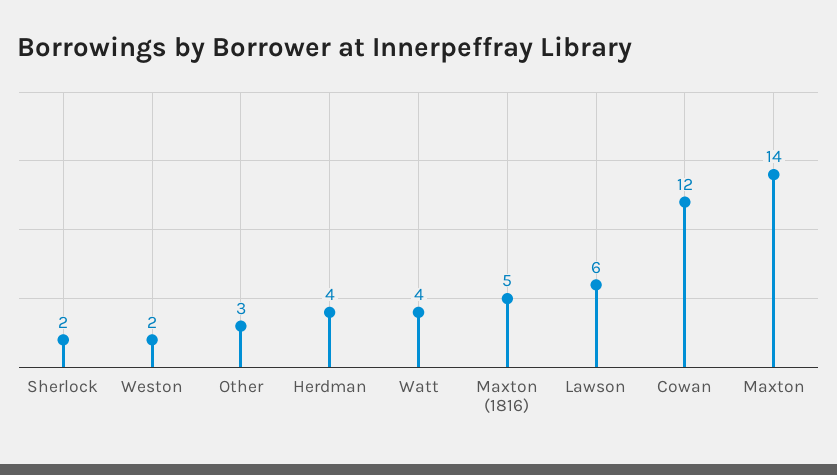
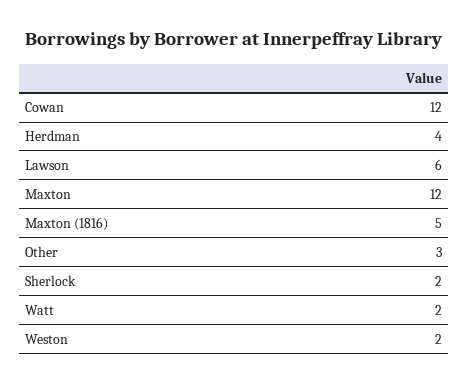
Watt: 4 -> 2
Maxton: 14 -> 12

